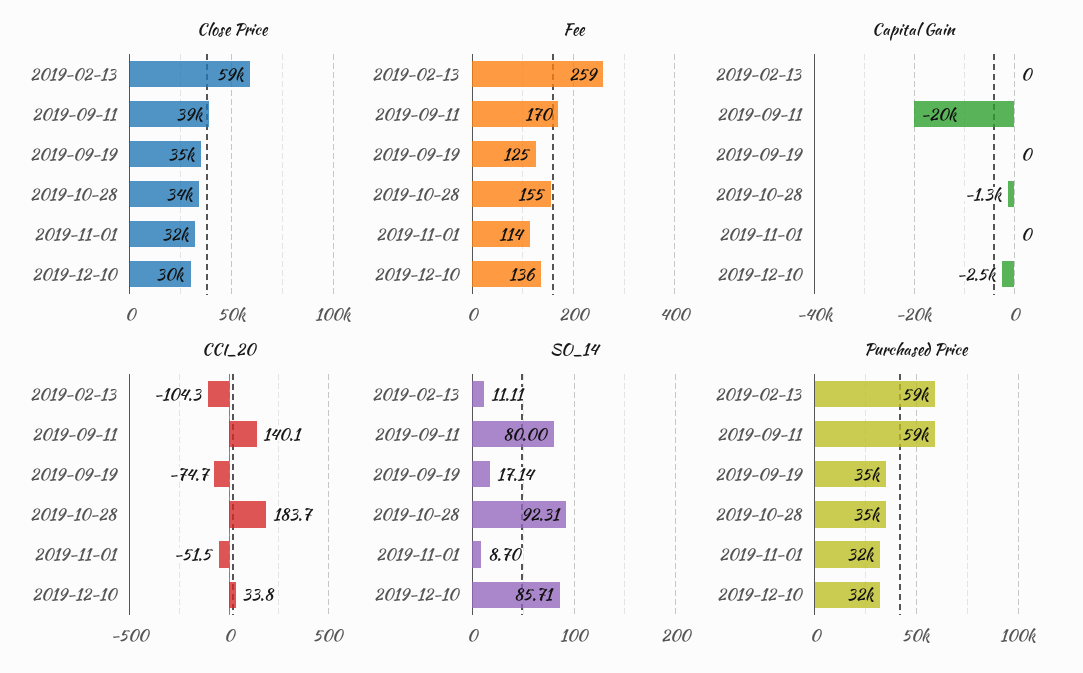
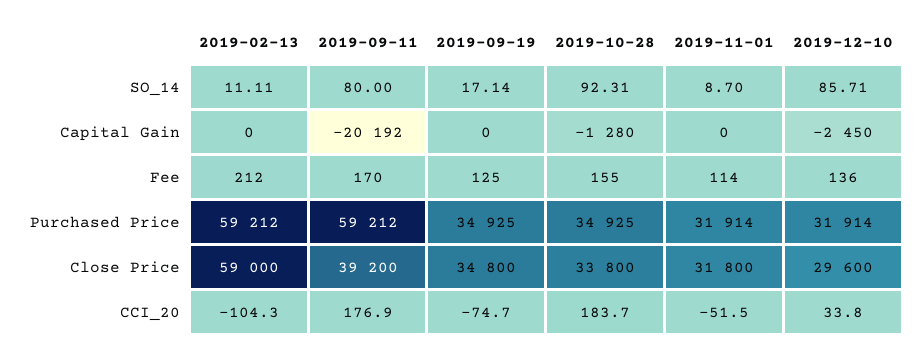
Fee, 2019-02-13: 259 -> 212
CCI_20, 2019-09-11: 140.1 -> 176.9

